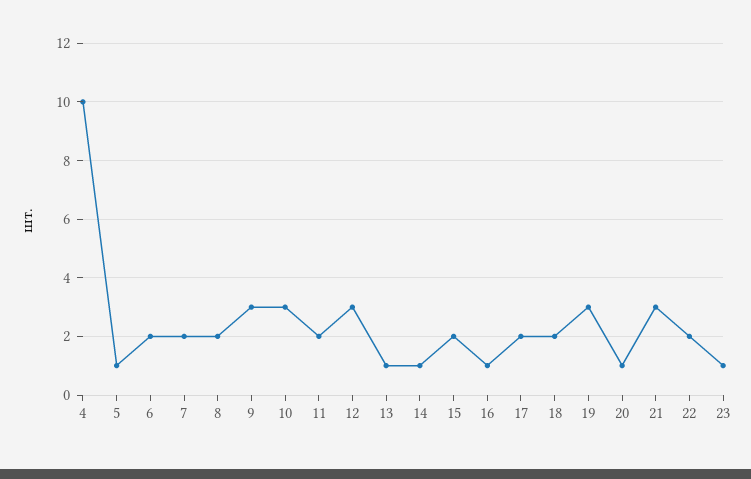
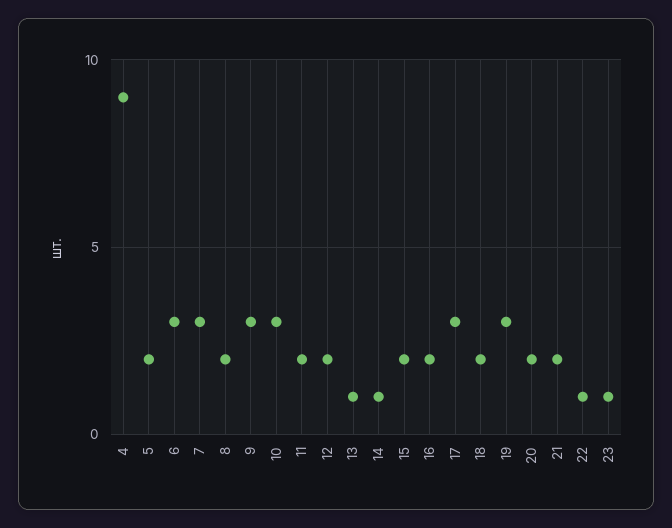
4: 10 -> 9
5: 1 -> 2
6: 2 -> 3
7: 2 -> 3
12: 3 -> 2
16: 1 -> 2
17: 2 -> 3
20: 1 -> 2
21: 3 -> 2
22: 2 -> 1

